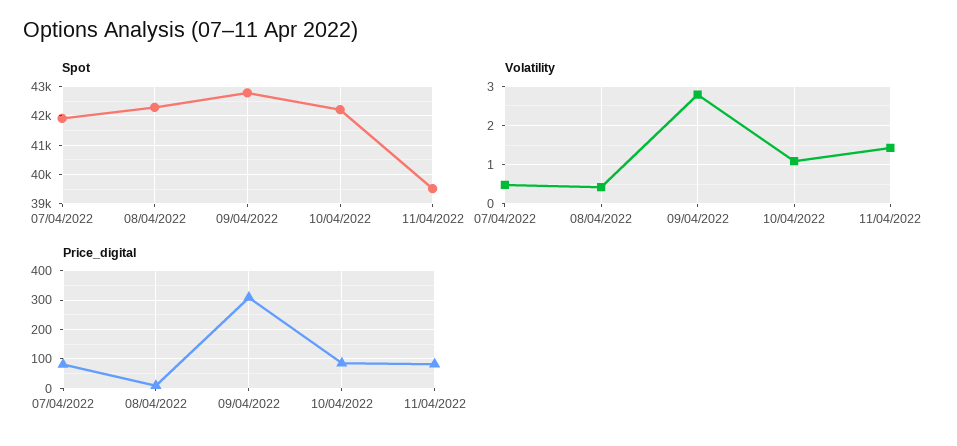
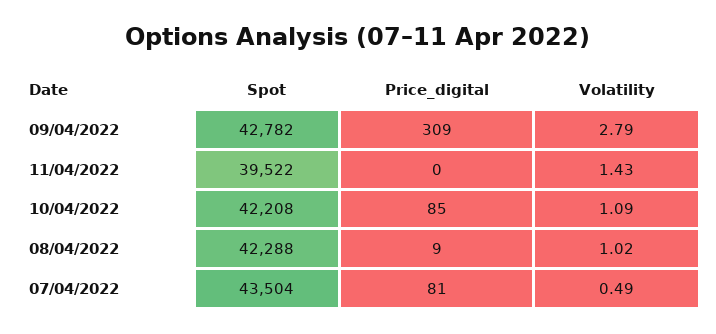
Spot, 07/04/2022: 42000 -> 43504
Volatility, 08/04/2022: 0.4 -> 1.02
Price_digital, 11/04/2022: 75 -> 0

